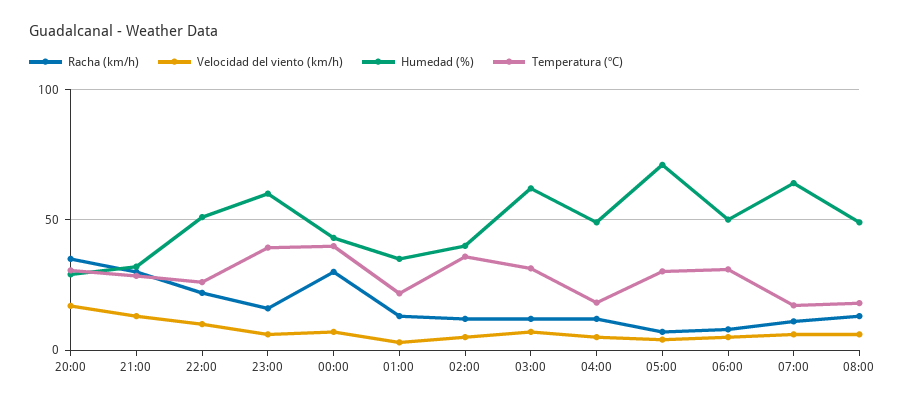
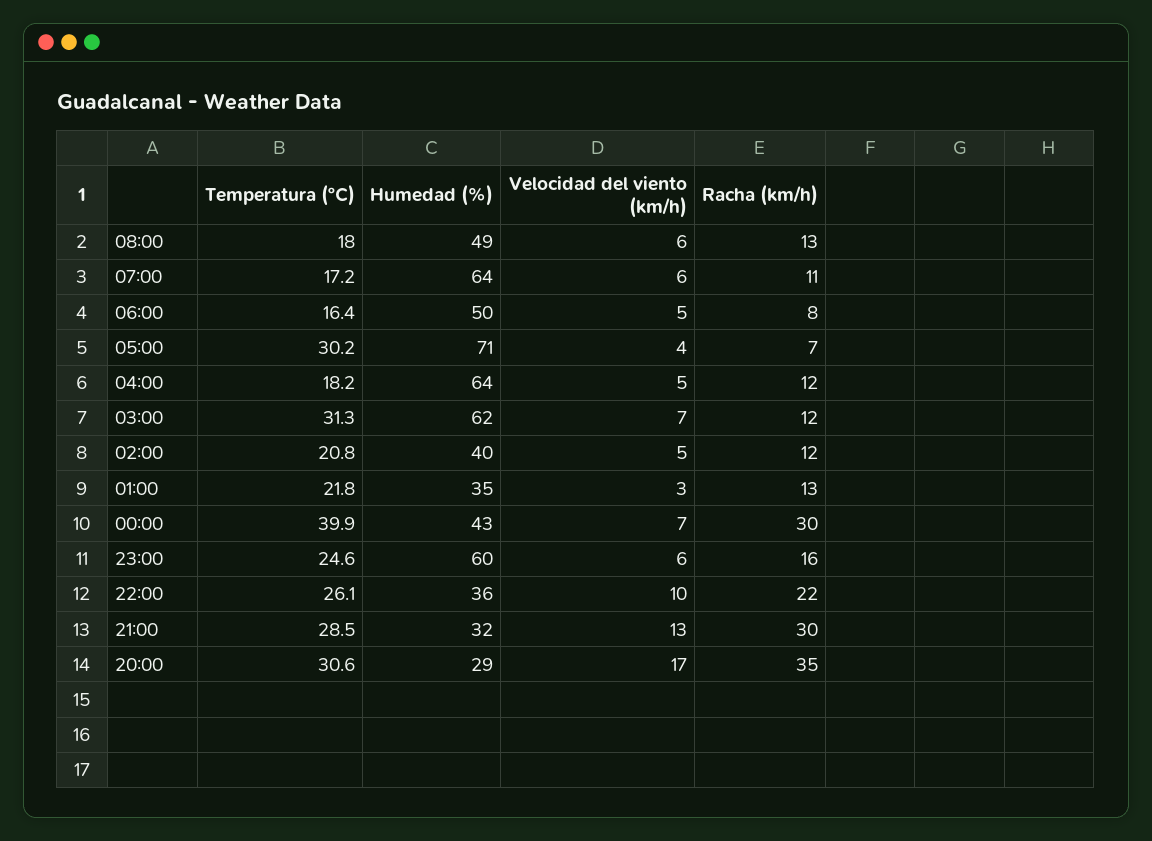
Humedad (%), 22:00: 50 -> 36
Temperatura (ºC), 23:00: 40 -> 24.6
Temperatura (ºC), 02:00: 35 -> 20.8
Humedad (%), 04:00: 50 -> 64
Temperatura (ºC), 06:00: 30 -> 16.4

